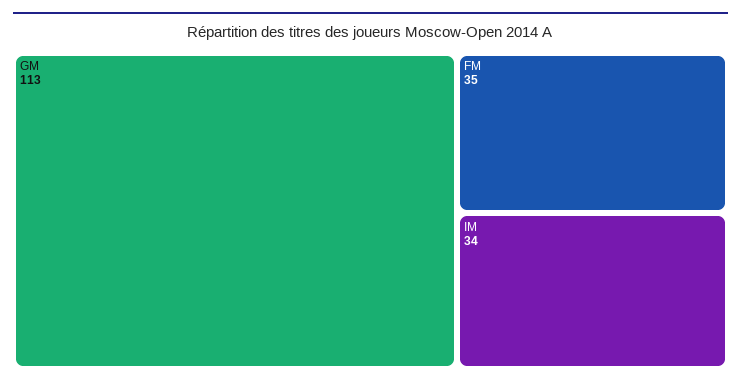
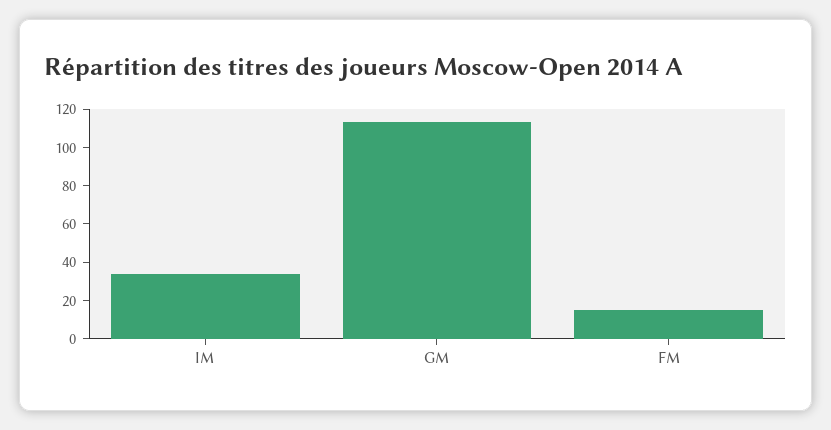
FM: 35 -> 15

